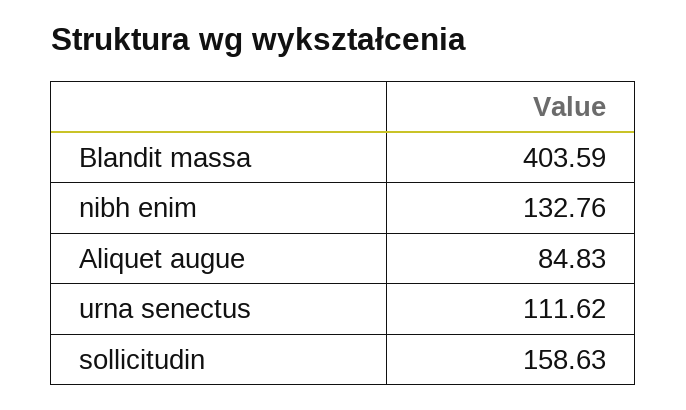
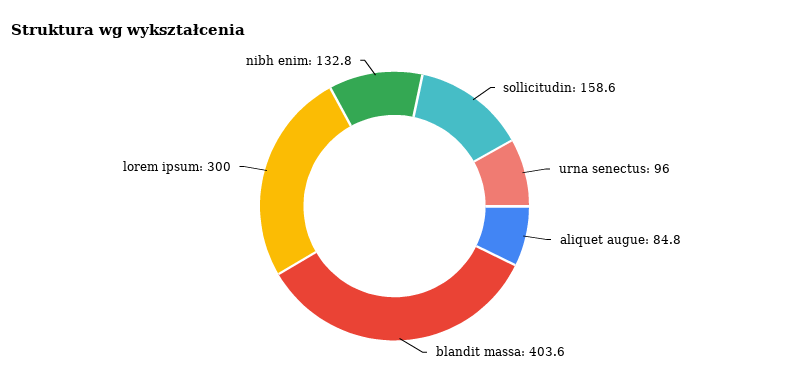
urna senectus: 111.62 -> 96
lorem ipsum: none -> 300

